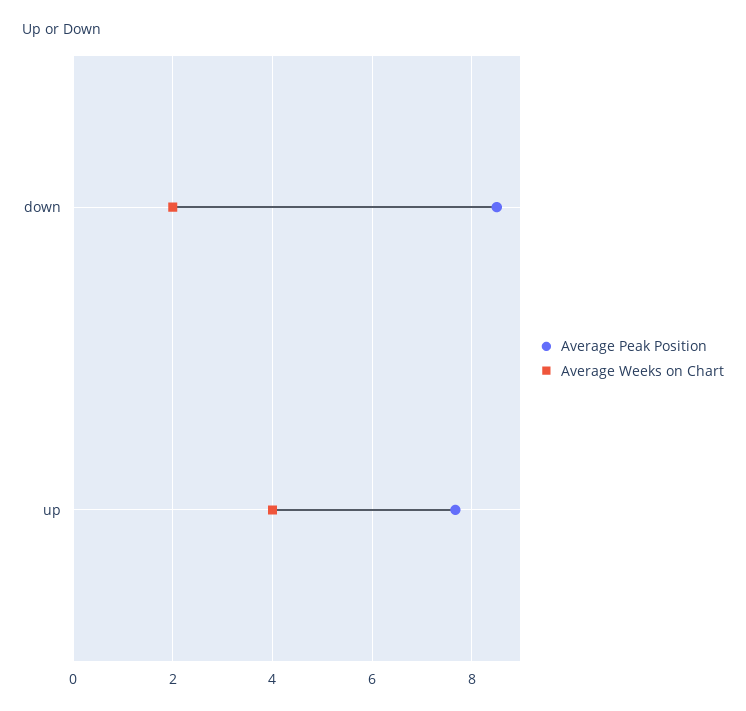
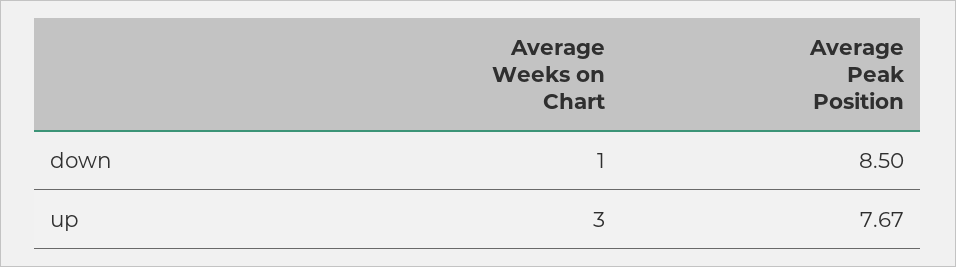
Average Weeks on Chart, down: 2 -> 1
Average Weeks on Chart, up: 4 -> 3

